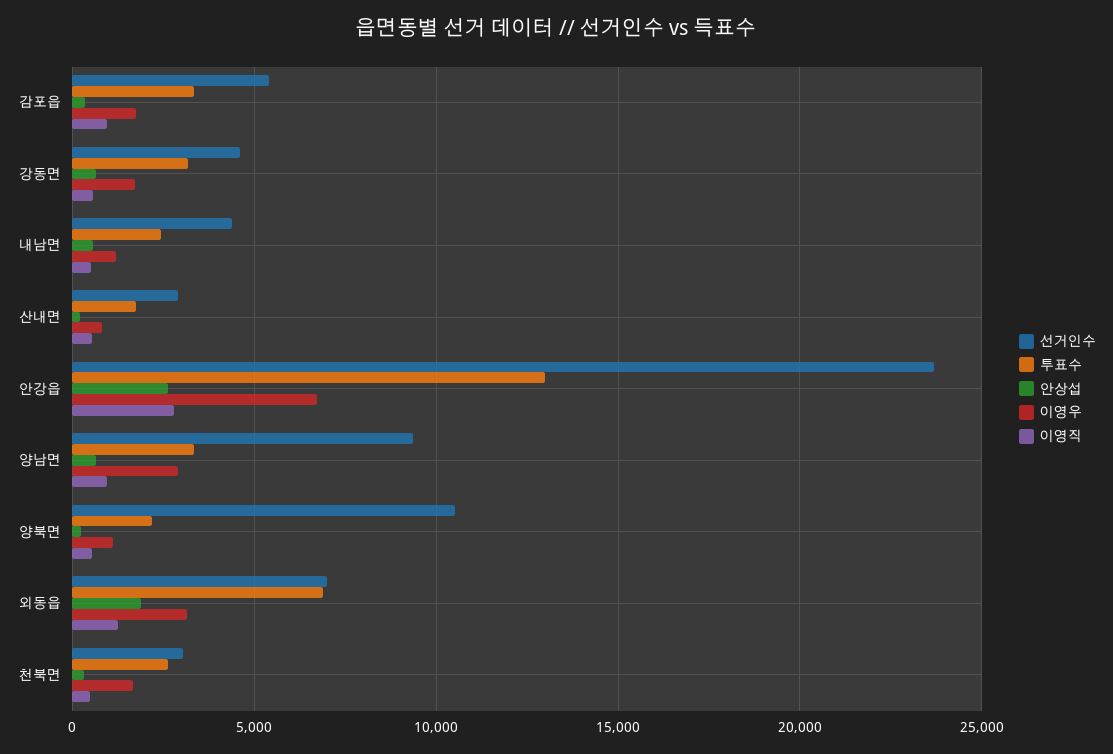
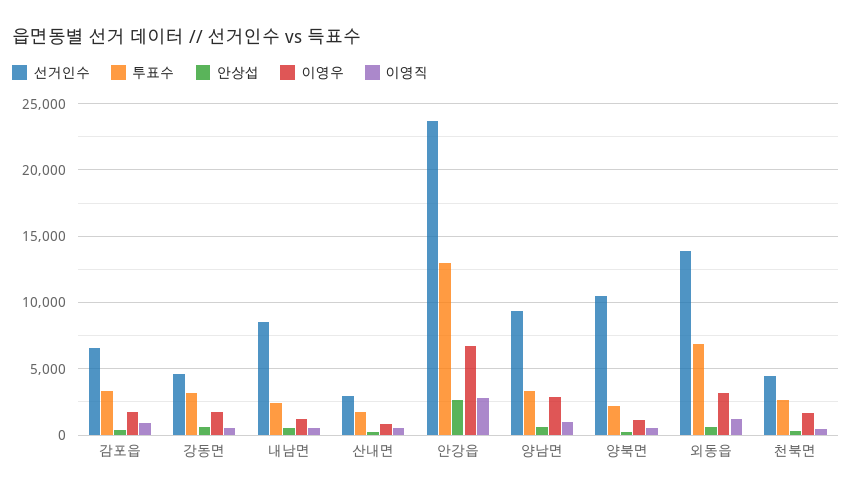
선거인수, 감포읍: 5500 -> 6500
선거인수, 내남면: 4500 -> 8500
선거인수, 외동읍: 7000 -> 14000
안상섭, 외동읍: 2000 -> 500
선거인수, 천북면: 3000 -> 4500

